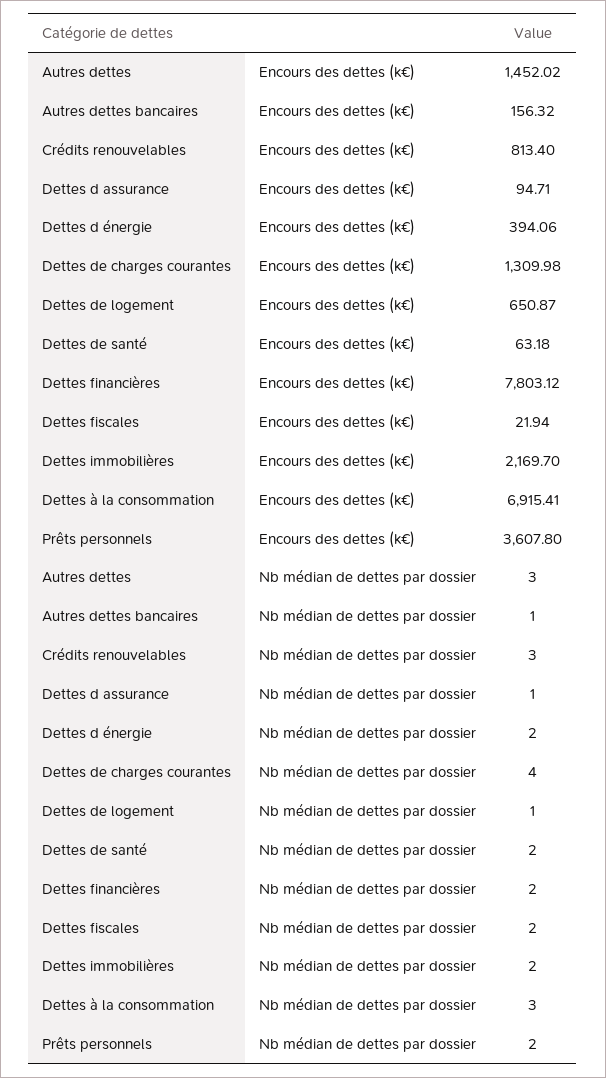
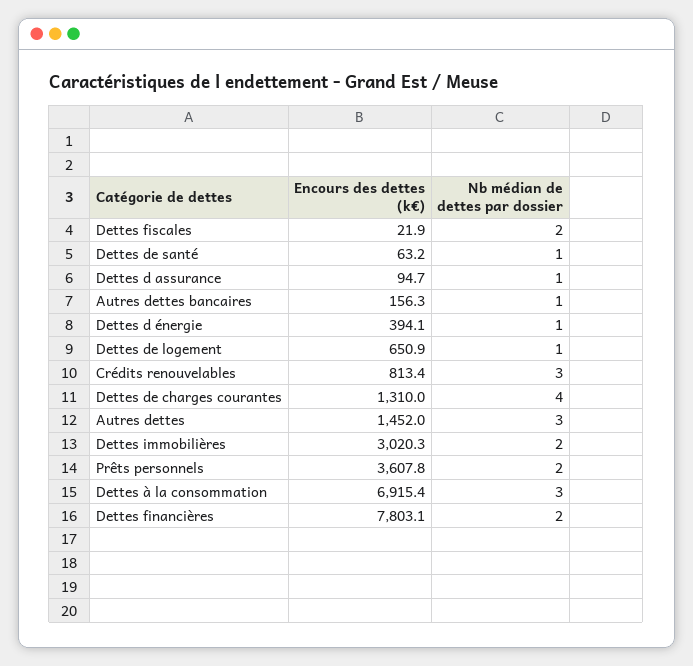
Dettes immobilières, Encours des dettes (k€): 2169.7 -> 3020.3
Dettes d énergie, Nb médian de dettes par dossier: 2 -> 1
Dettes de santé, Nb médian de dettes par dossier: 2 -> 1

